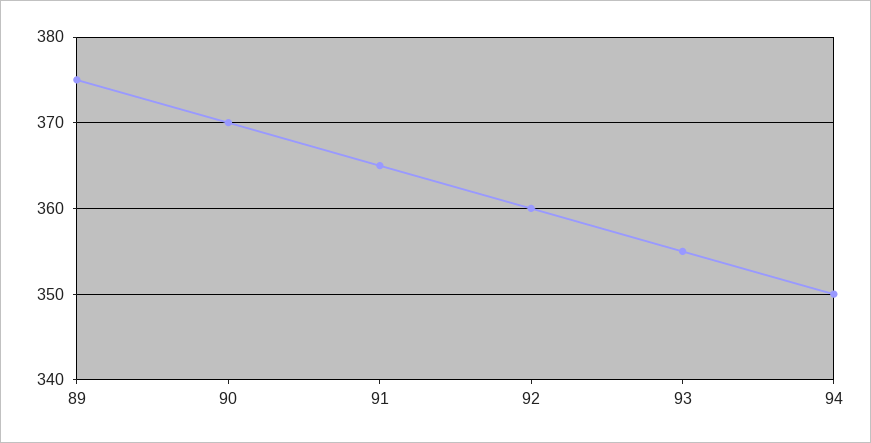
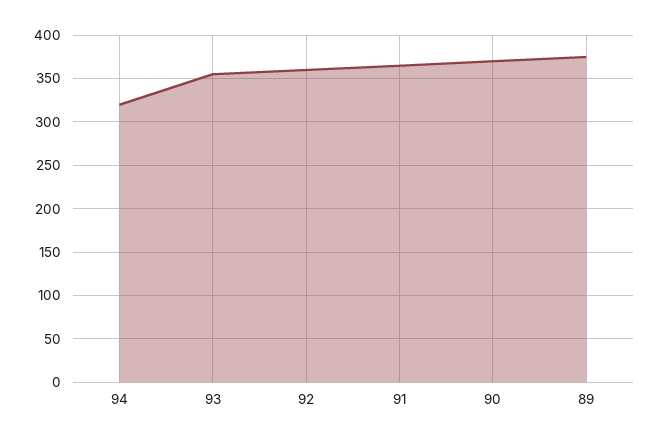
94: 350 -> 320

